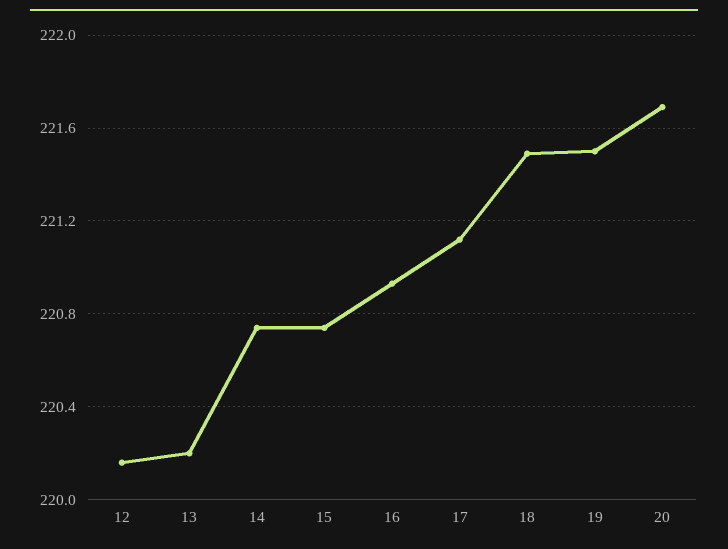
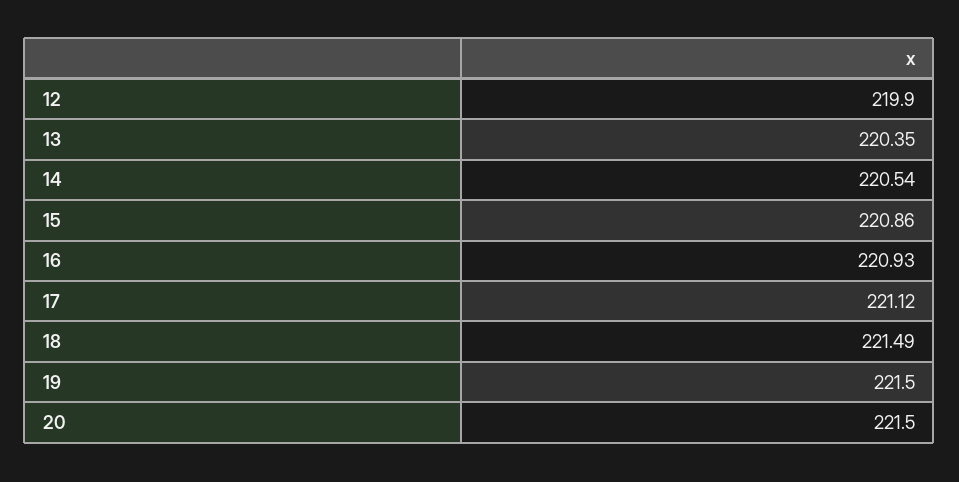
12: 220.15 -> 219.9
13: 220.2 -> 220.35
14: 220.75 -> 220.54
15: 220.75 -> 220.86
20: 221.7 -> 221.5

